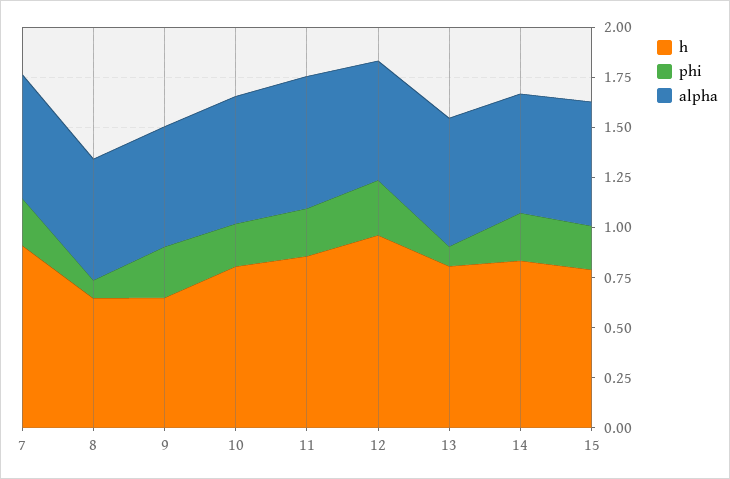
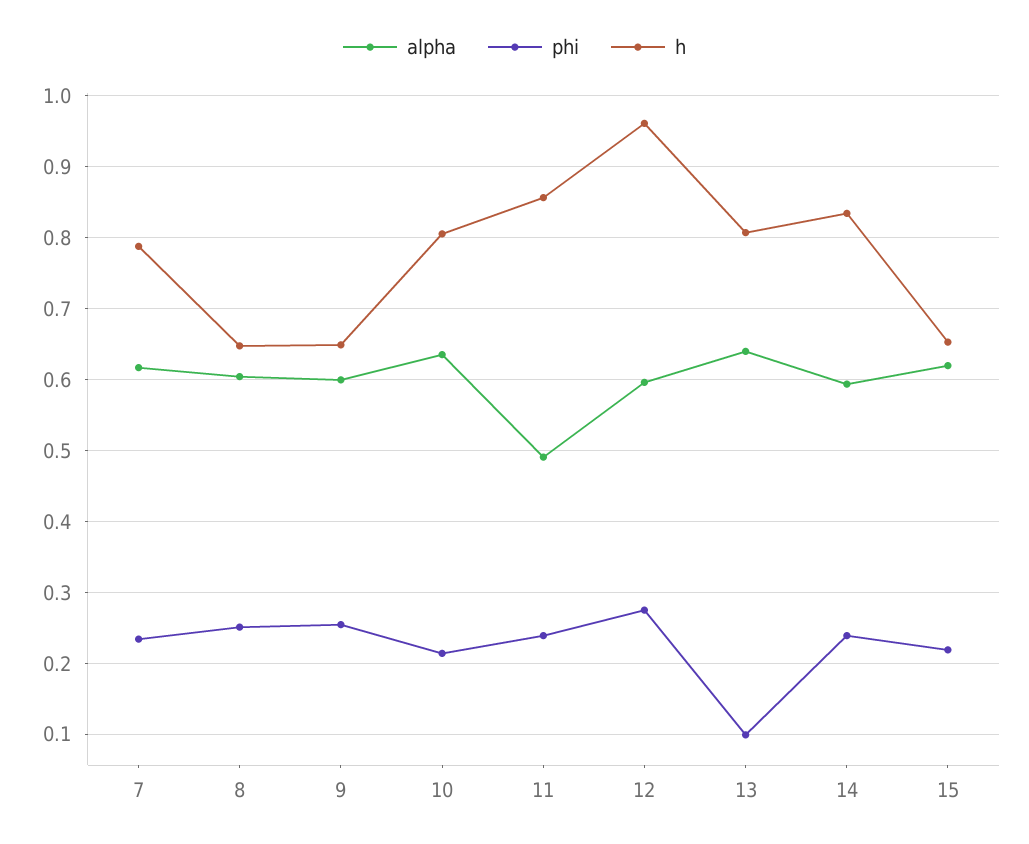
h, 7: 0.9 -> 0.79
phi, 8: 0.1 -> 0.25
alpha, 11: 0.65 -> 0.49
h, 15: 0.8 -> 0.65

